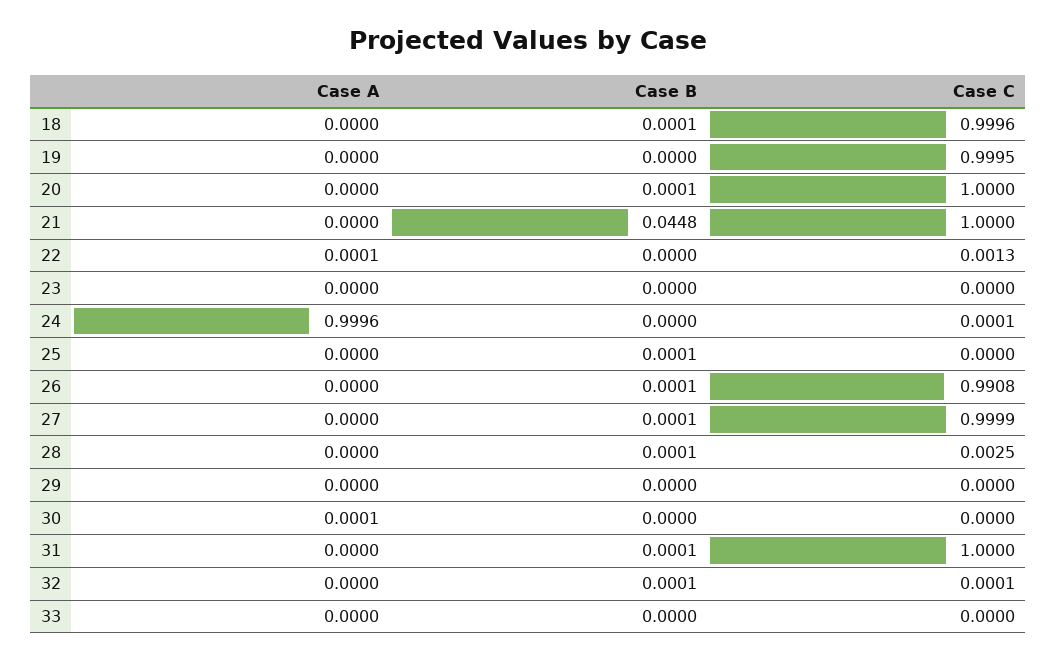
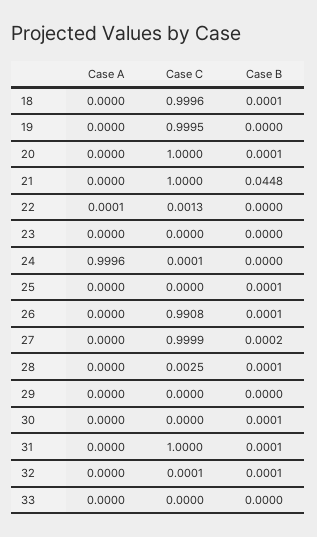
Case B, 27: 0.0001 -> 0.0002
Case A, 30: 0.0001 -> 0
Case B, 30: 0 -> 0.0001

